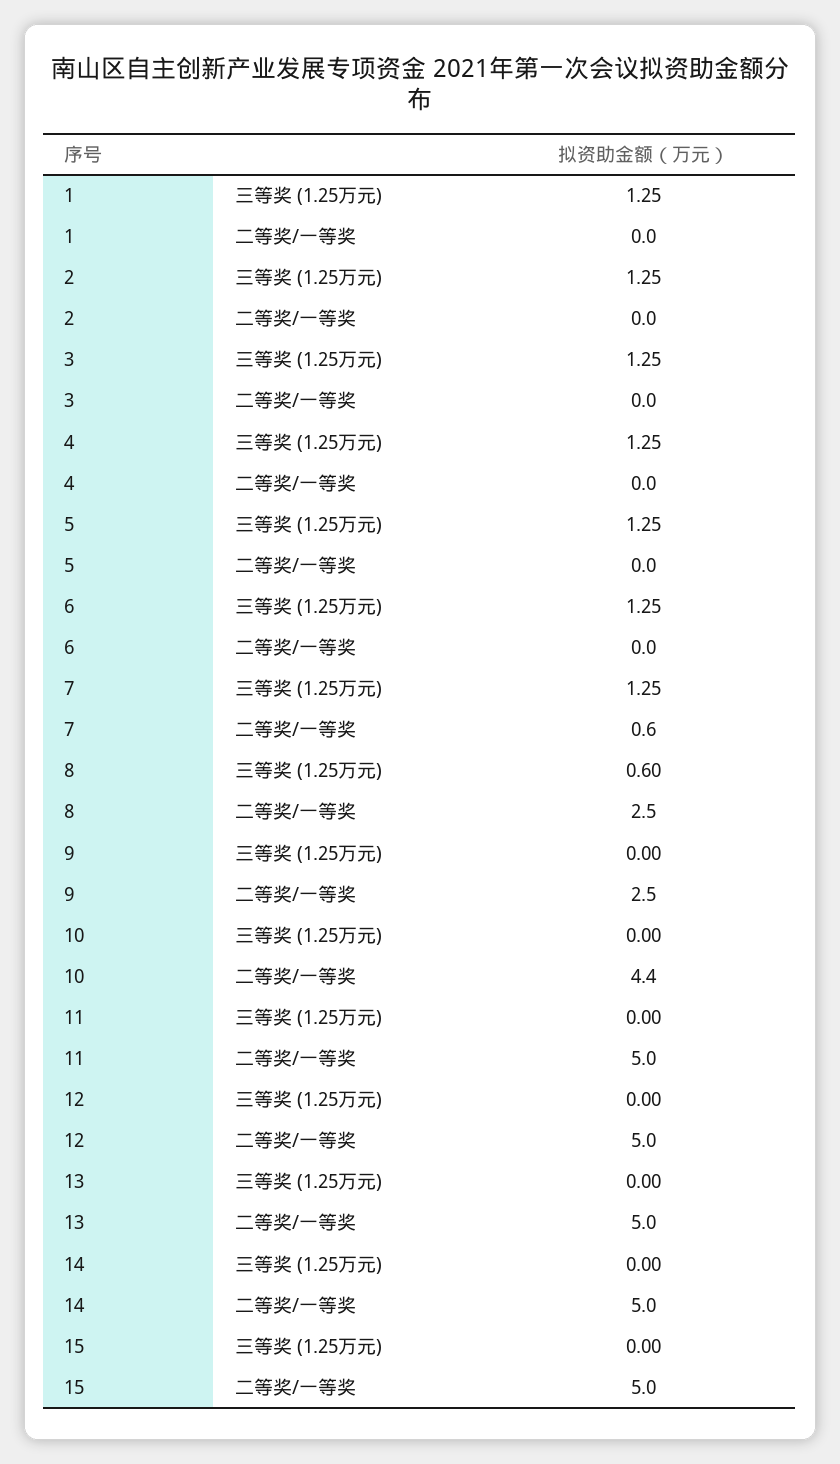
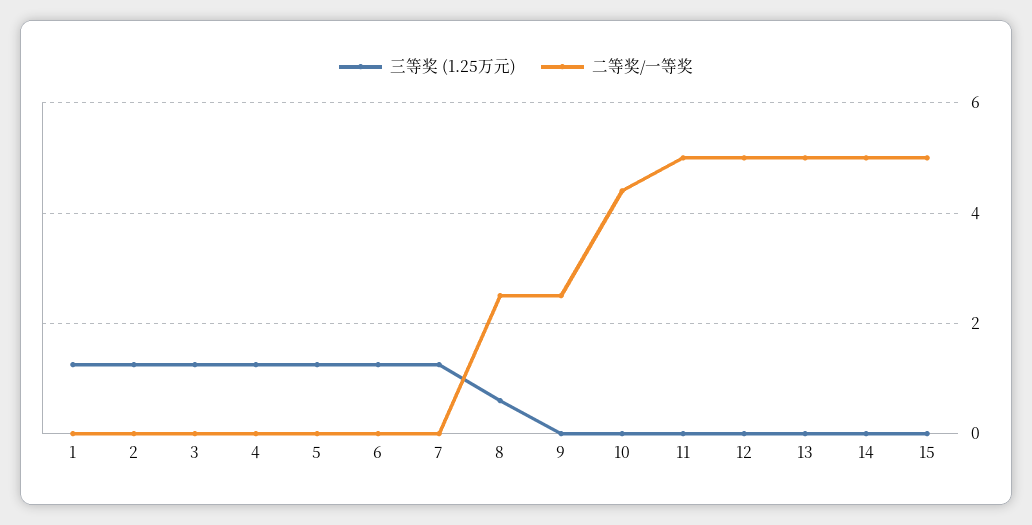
二等奖/一等奖, 7: 0.6 -> 0

